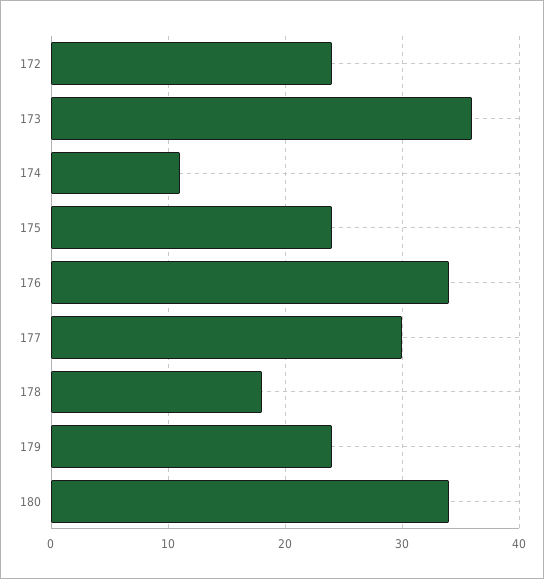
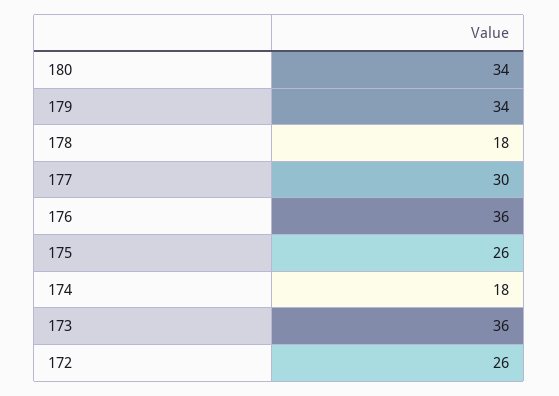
172: 24 -> 26
174: 11 -> 18
175: 24 -> 26
176: 34 -> 36
179: 24 -> 34

